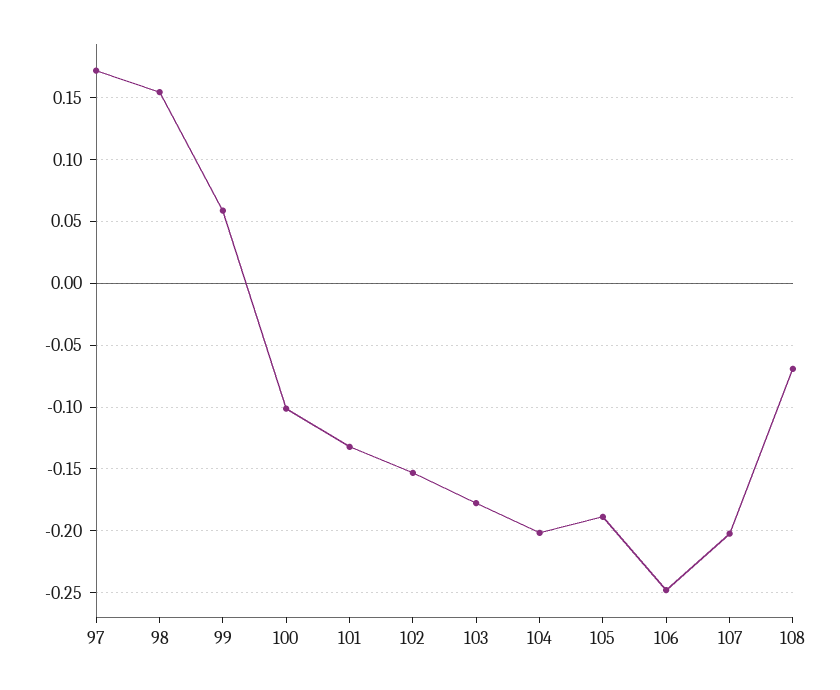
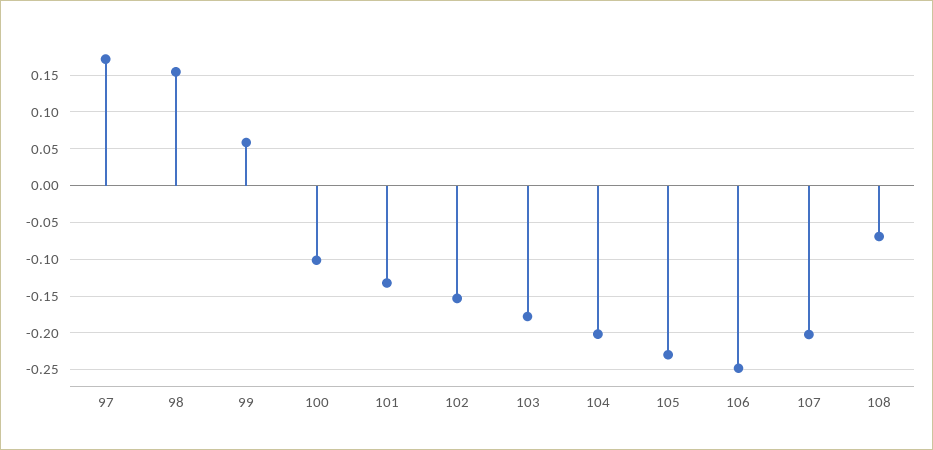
105: -0.19 -> -0.23

